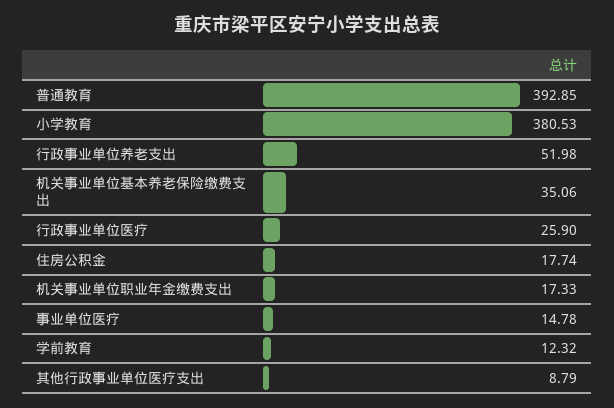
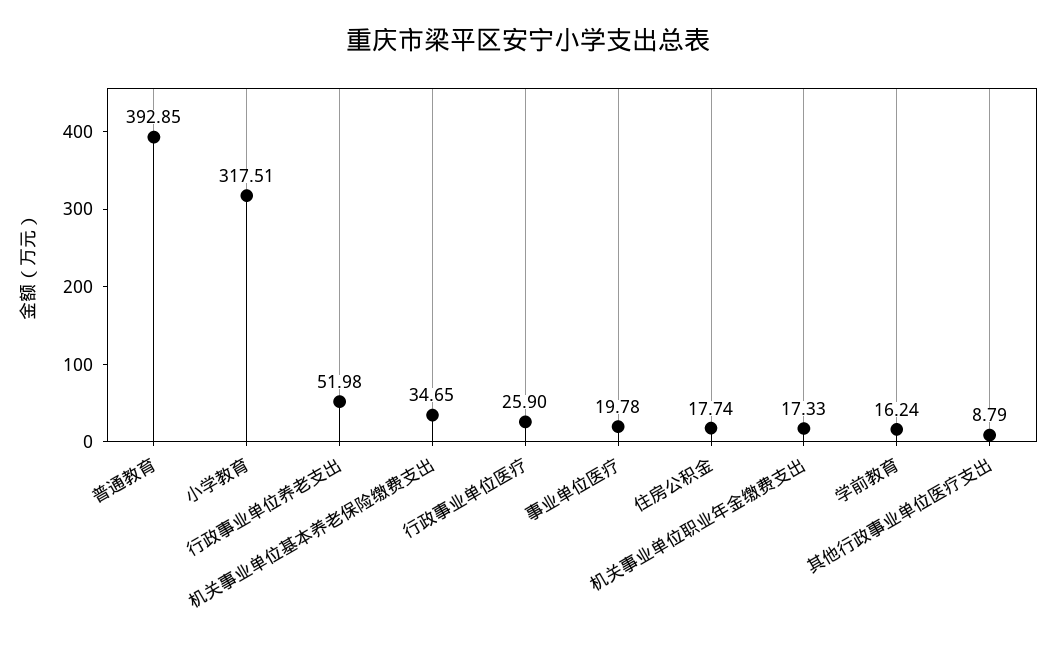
小学教育: 380.53 -> 317.51
机关事业单位基本养老保险缴费支出: 35.06 -> 34.65
事业单位医疗: 14.78 -> 19.78
学前教育: 12.32 -> 16.24

